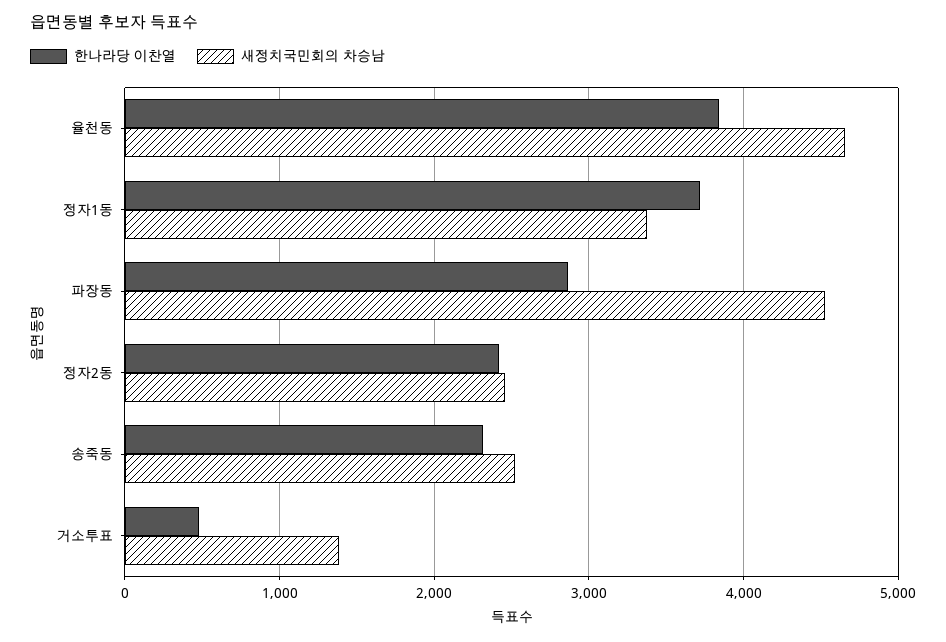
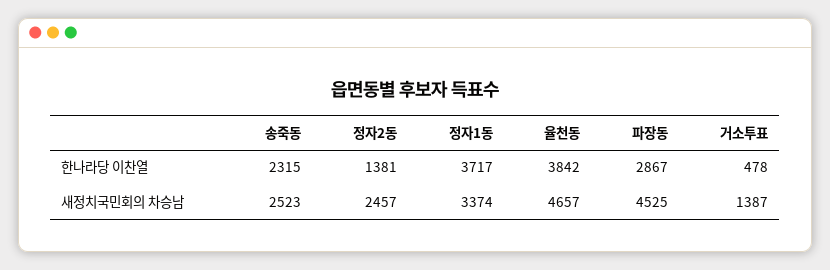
한나라당 이찬열, 정자2동: 2400 -> 1381

